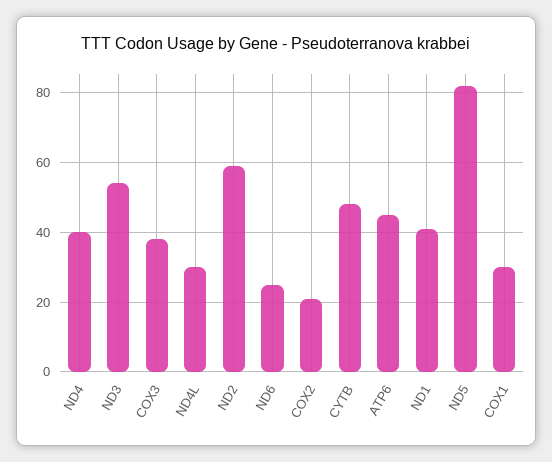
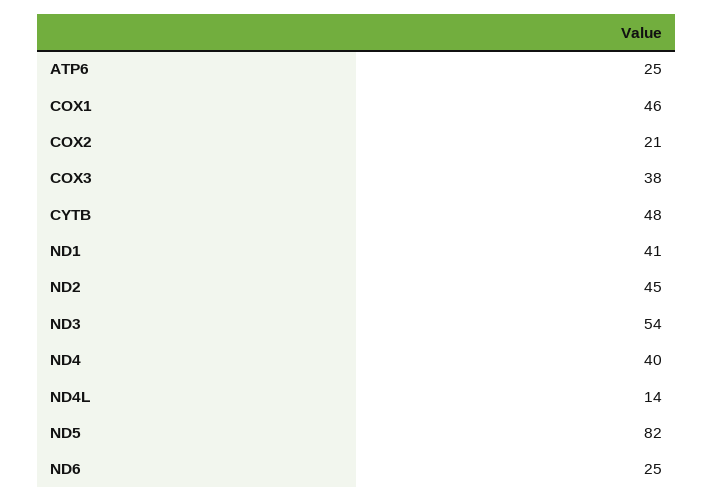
ND4L: 30 -> 14
ND2: 60 -> 45
ATP6: 45 -> 25
COX1: 30 -> 46

